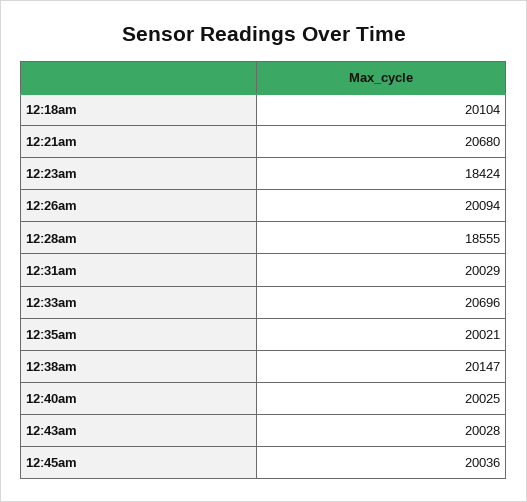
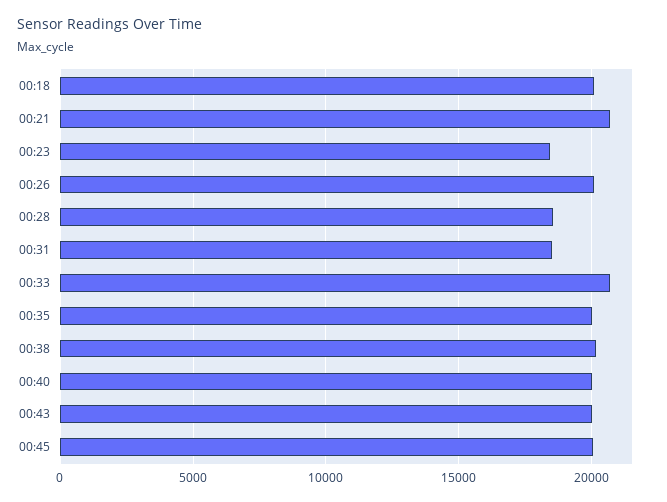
12:31am: 20029 -> 18500

